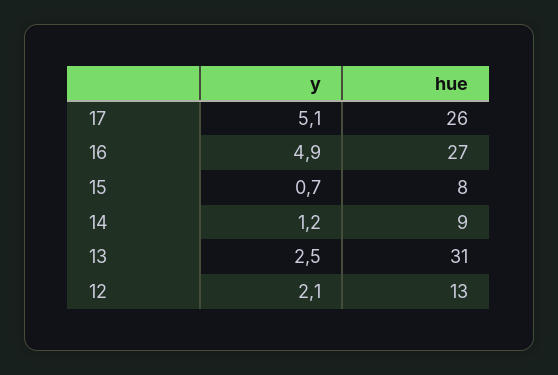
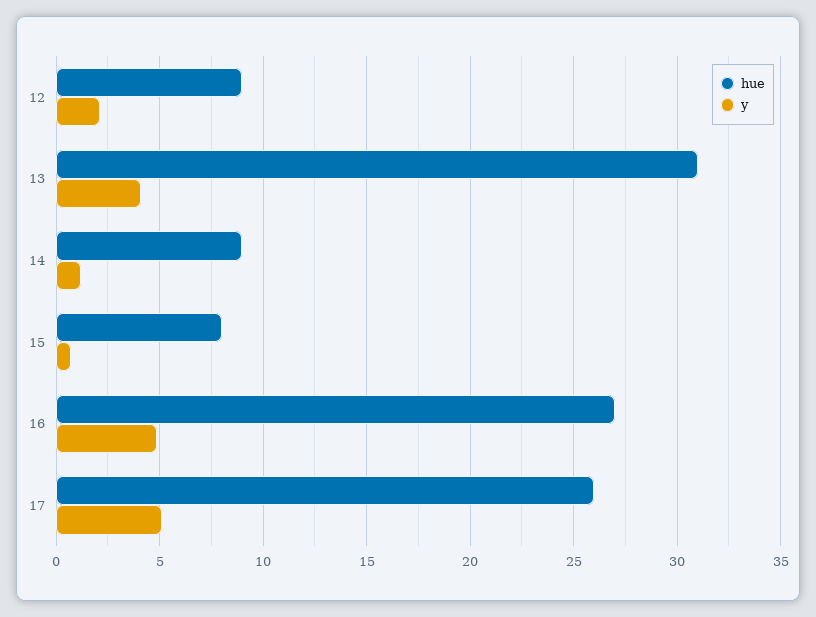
y, 13: 2.5 -> 4
hue, 12: 13 -> 9

